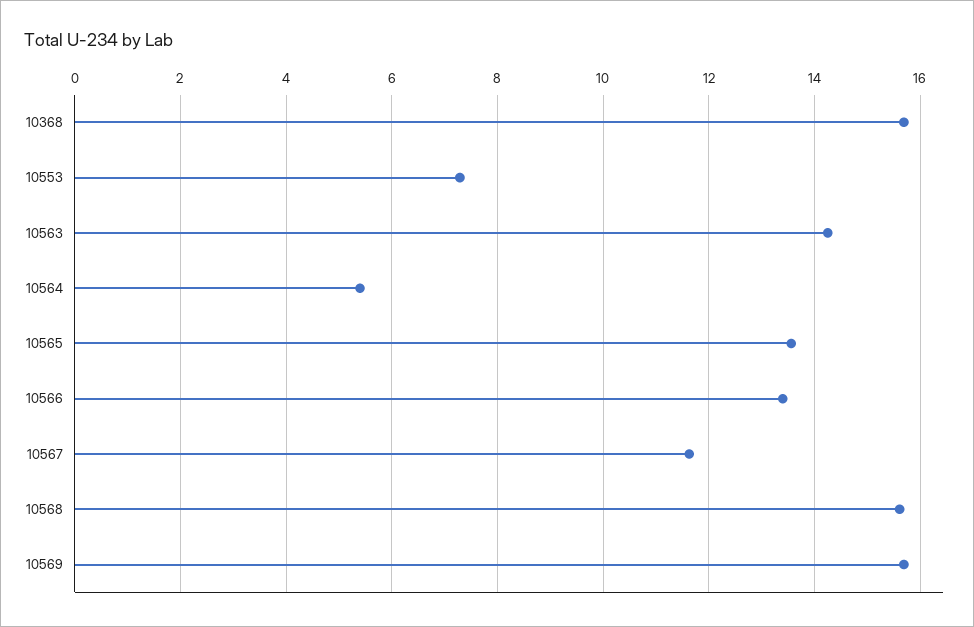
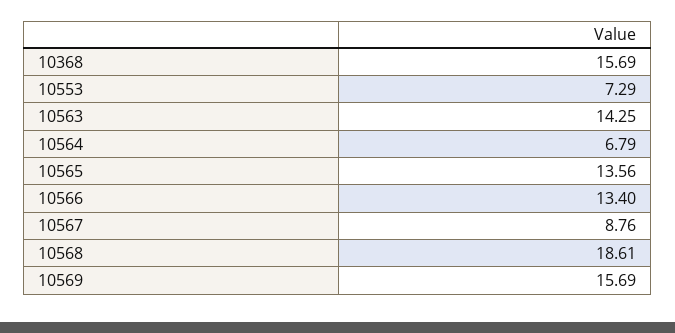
10564: 5.4 -> 6.79
10567: 11.6 -> 8.76
10568: 15.6 -> 18.61

